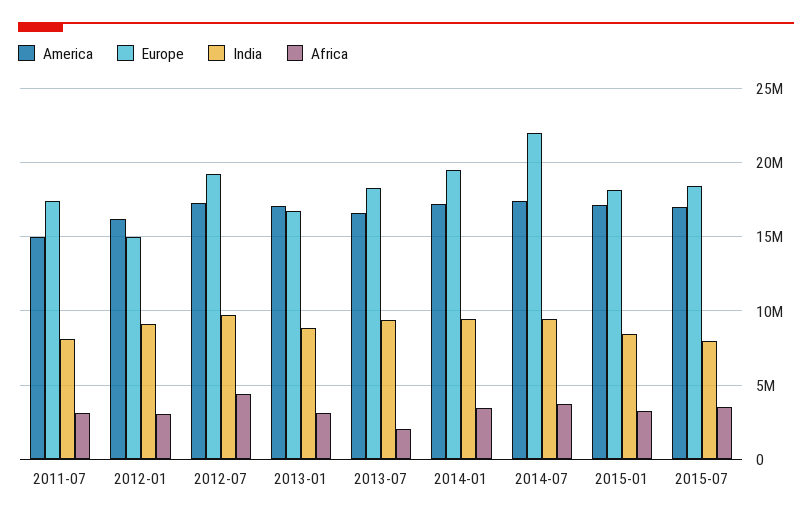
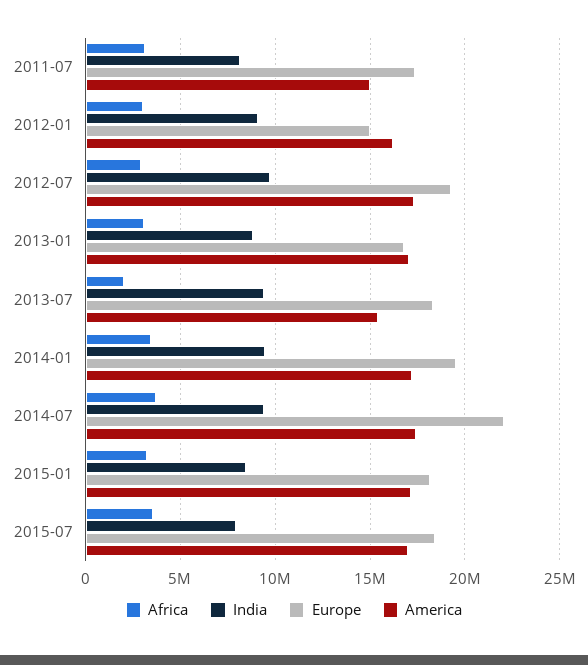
Africa, 2012-07: 4500000 -> 3000000
America, 2013-07: 16500000 -> 15500000

